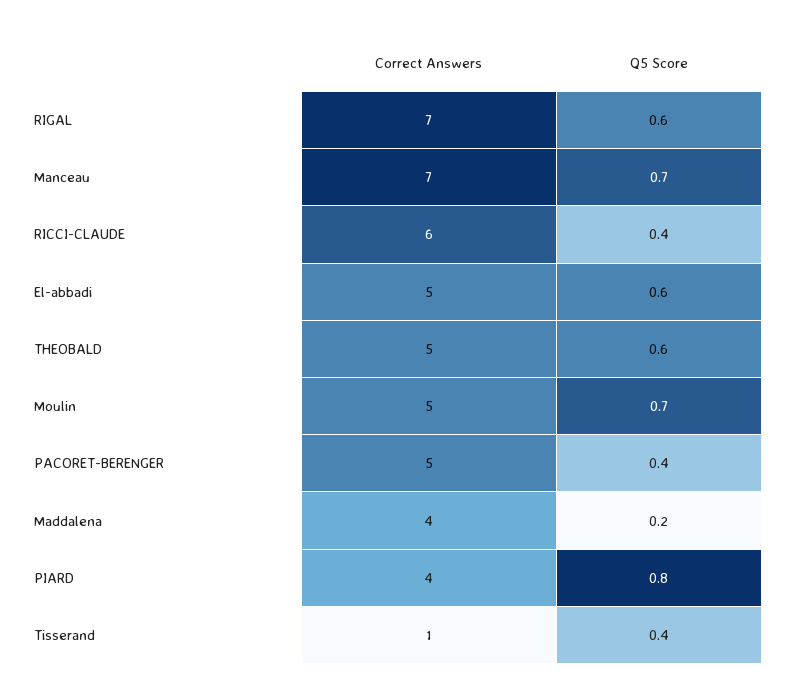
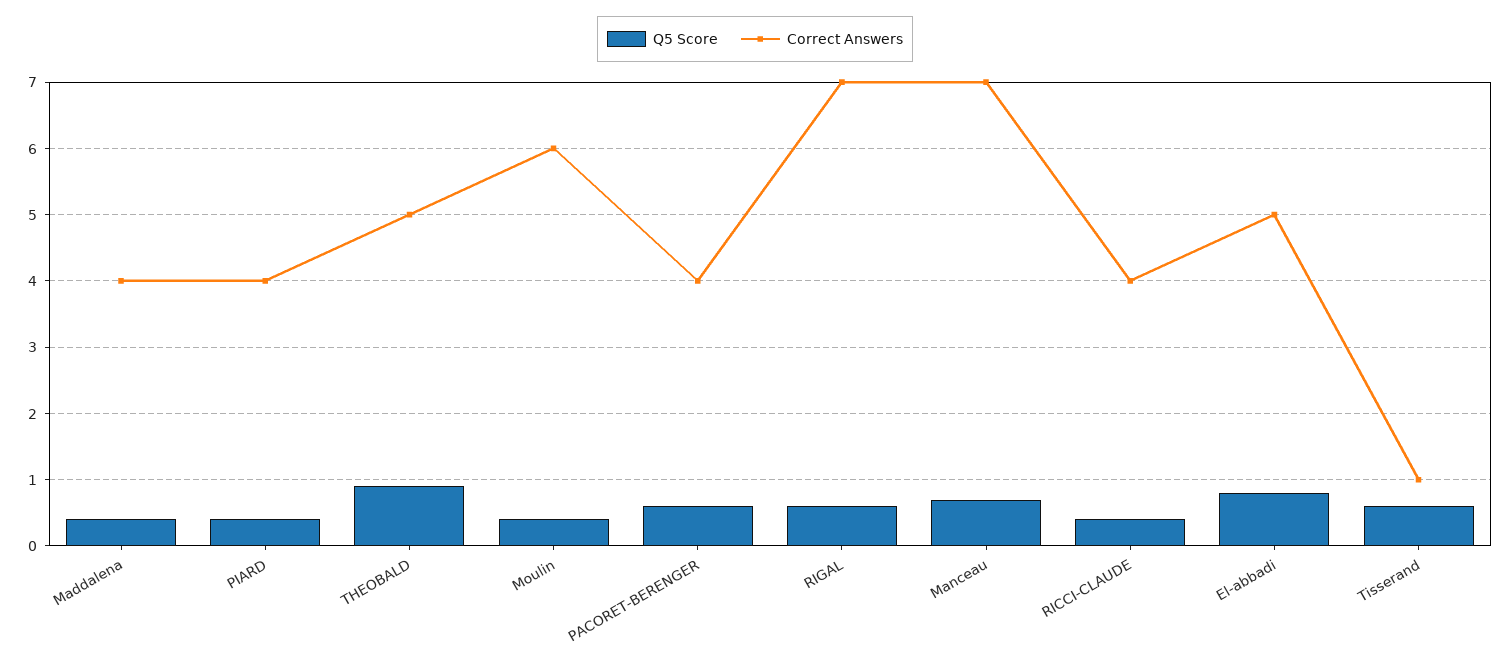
Correct Answers, RICCI-CLAUDE: 6 -> 4
Q5 Score, El-abbadi: 0.6 -> 0.8
Q5 Score, THEOBALD: 0.6 -> 0.9
Correct Answers, Moulin: 5 -> 6
Q5 Score, Moulin: 0.7 -> 0.4
Correct Answers, PACORET-BERENGER: 5 -> 4
Q5 Score, PACORET-BERENGER: 0.4 -> 0.6
Q5 Score, Maddalena: 0.2 -> 0.4
Q5 Score, PIARD: 0.8 -> 0.4
Q5 Score, Tisserand: 0.4 -> 0.6

